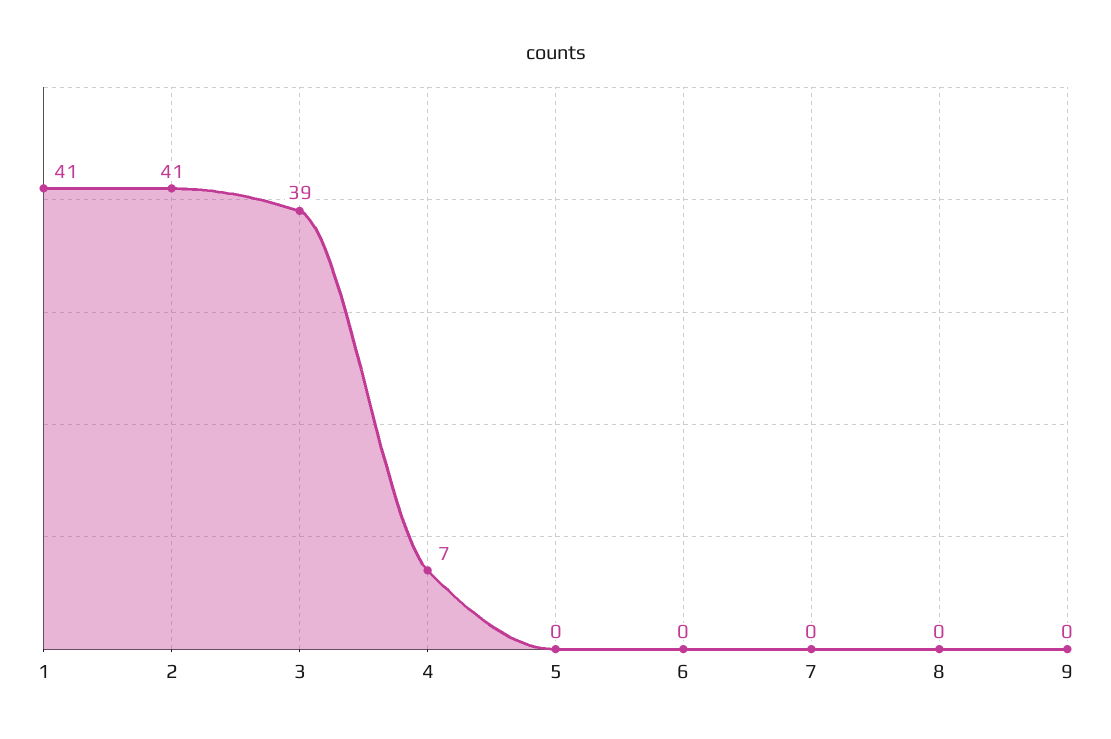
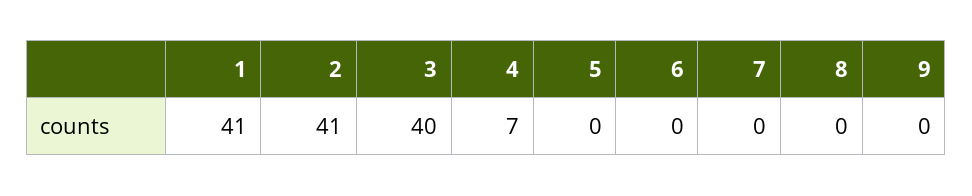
3: 39 -> 40

